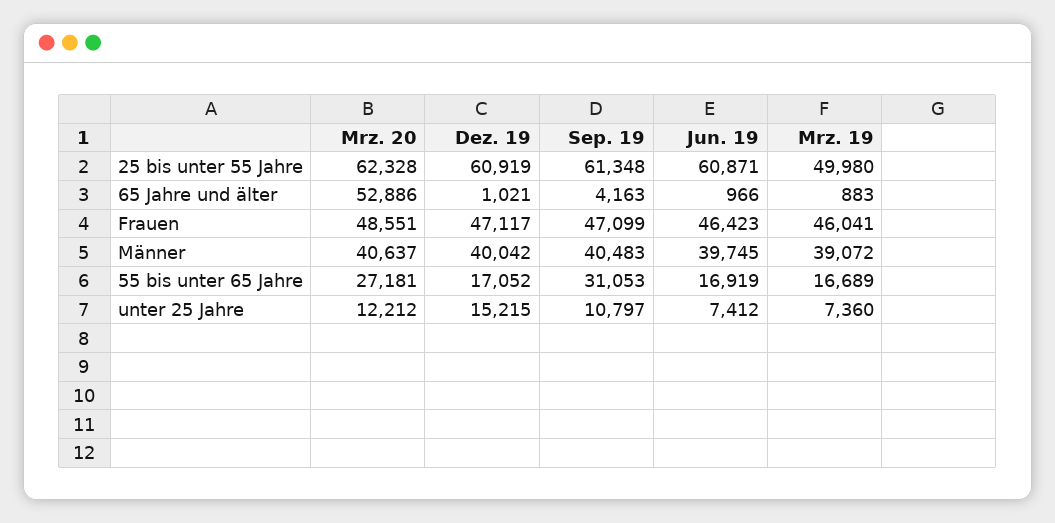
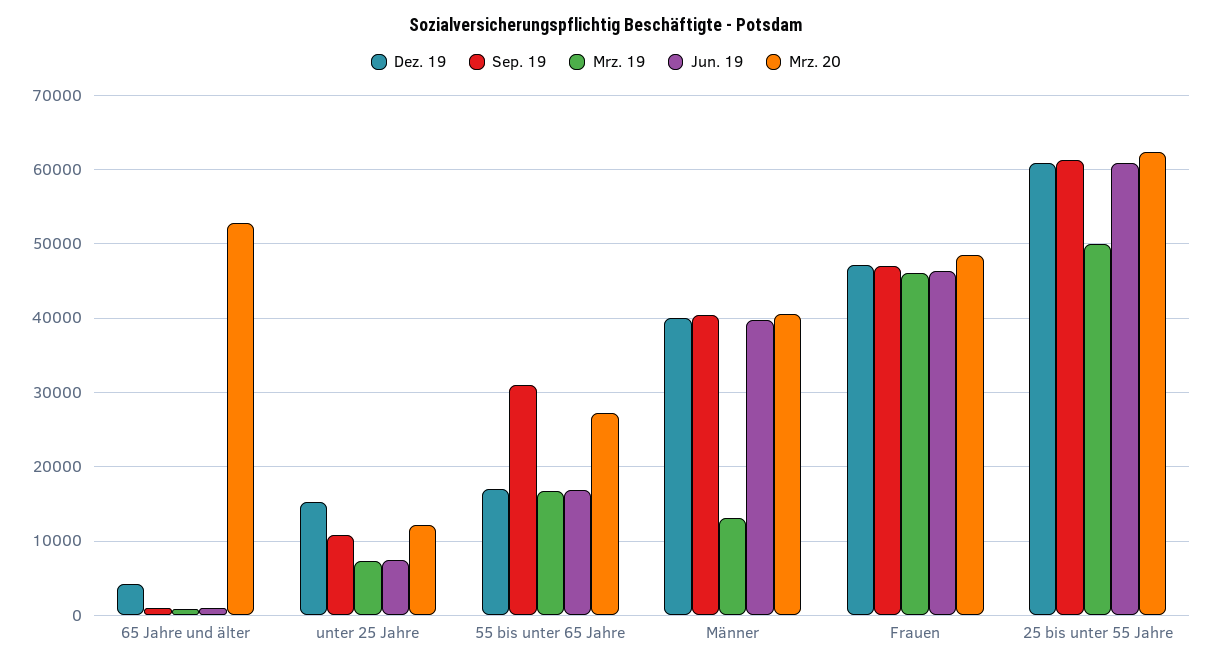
Dez. 19, 65 Jahre und älter: 1021 -> 4000
Sep. 19, 65 Jahre und älter: 4163 -> 1000
Mrz. 19, Männer: 39072 -> 13000

